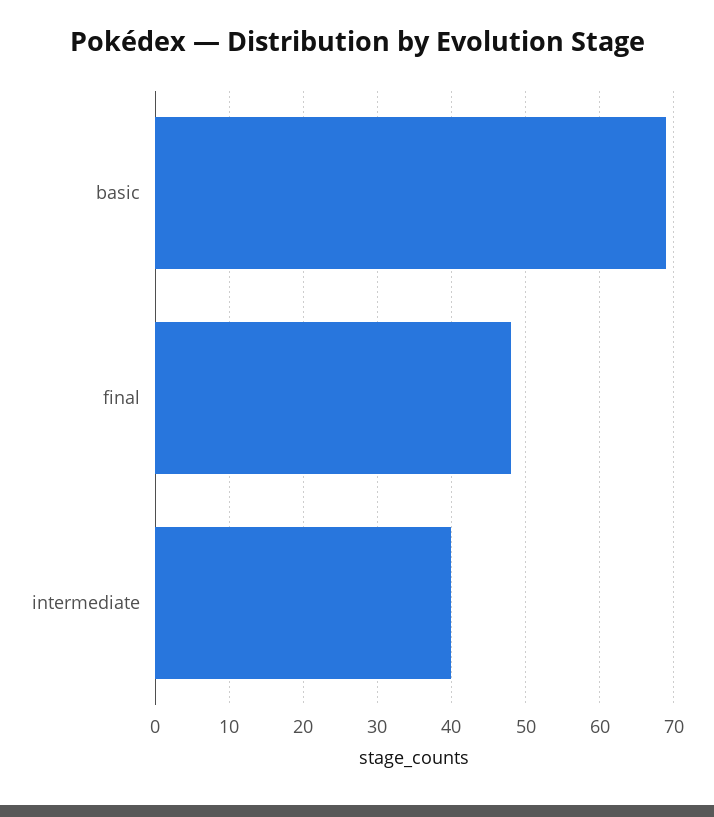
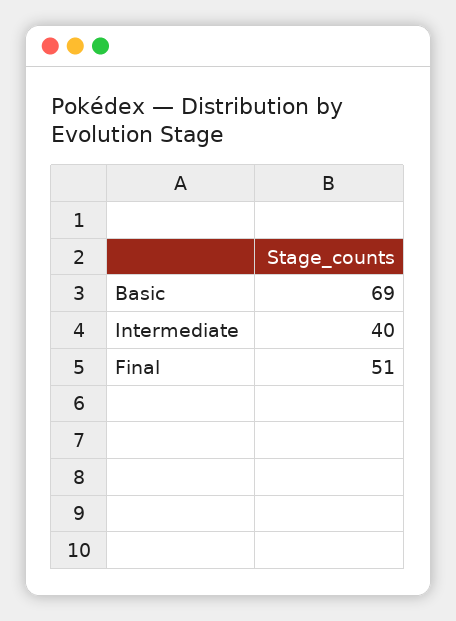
final: 48 -> 51

